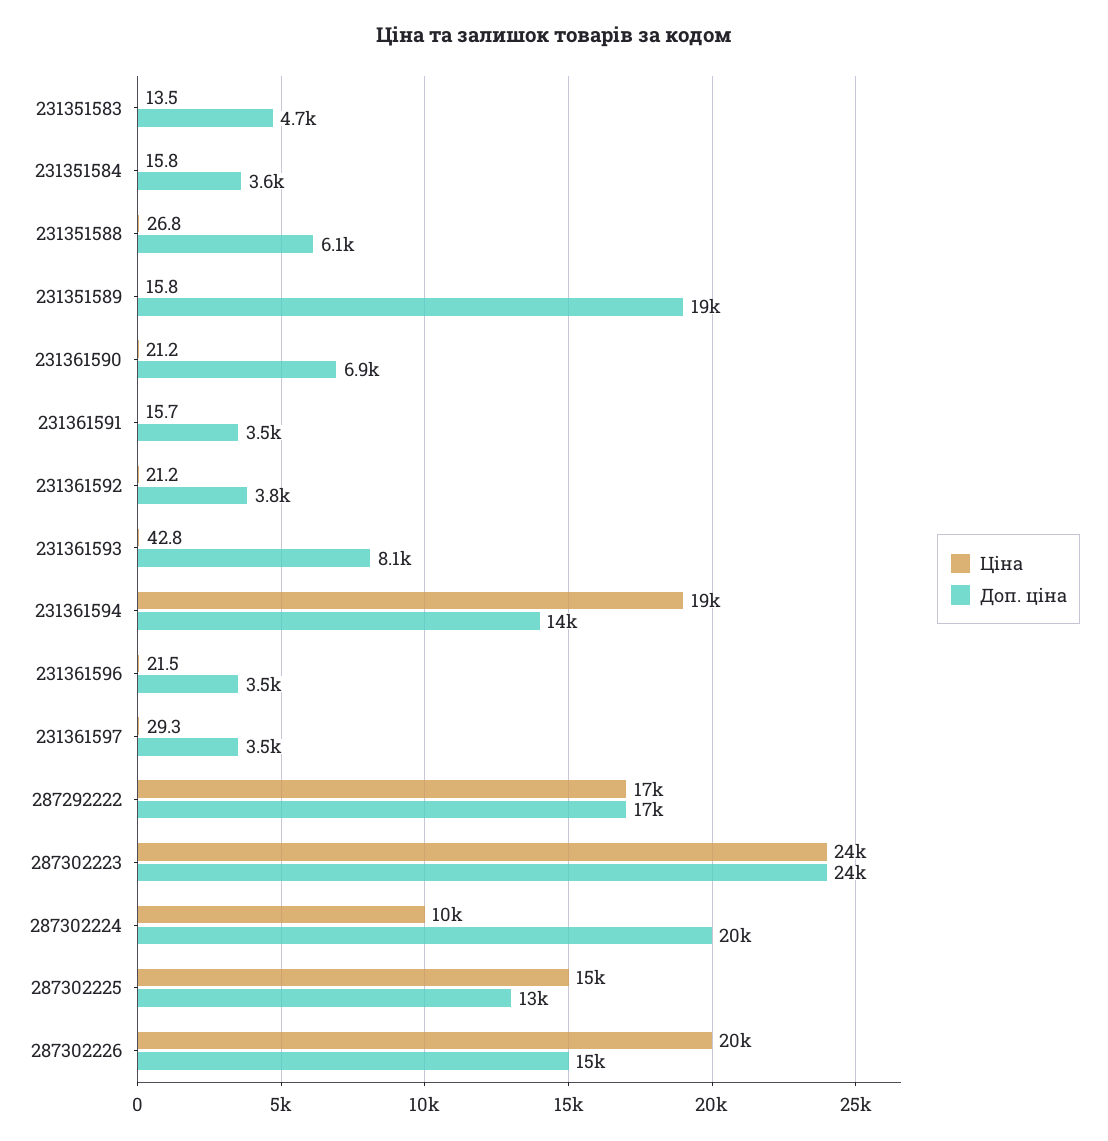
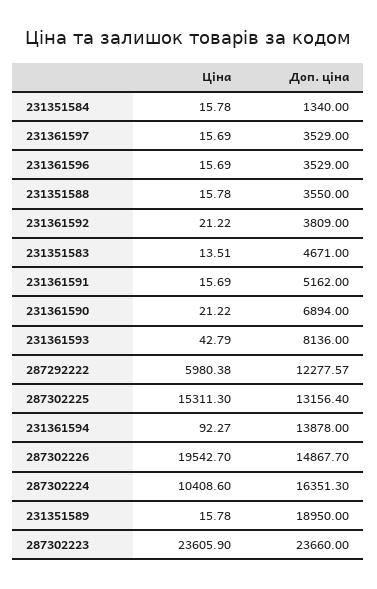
Доп. ціна, 231351584: 3600 -> 1340
Ціна, 231351588: 26.8 -> 15.78
Доп. ціна, 231351588: 6100 -> 3550
Доп. ціна, 231361591: 3500 -> 5162
Ціна, 231361594: 19000 -> 92.27
Ціна, 231361596: 21.5 -> 15.69
Ціна, 231361597: 29.3 -> 15.69
Ціна, 287292222: 17000 -> 5980.38
Доп. ціна, 287292222: 17000 -> 12277.57
Доп. ціна, 287302224: 20000 -> 16351.3

